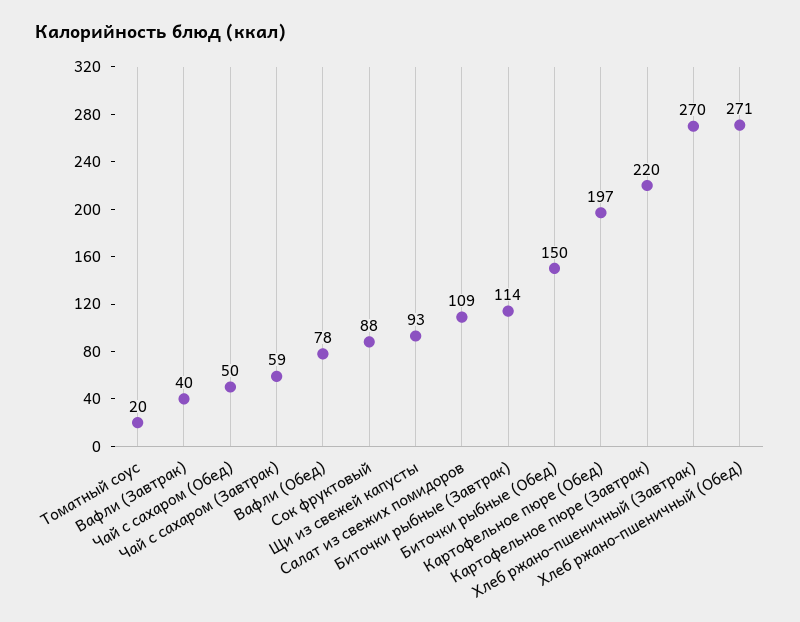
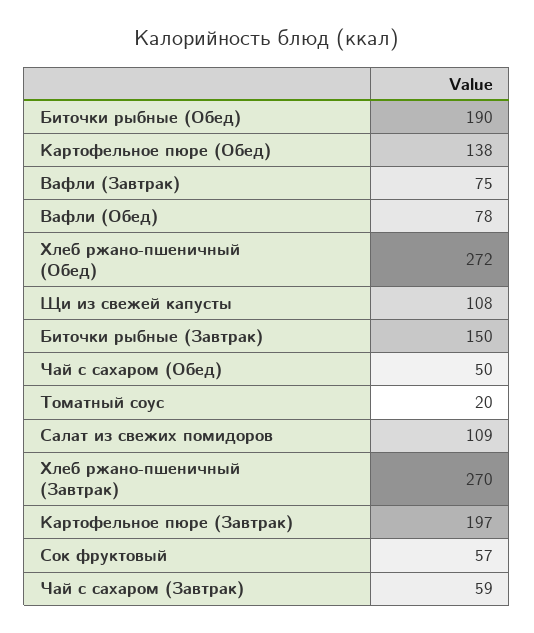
Вафли (Завтрак): 40 -> 75
Сок фруктовый: 88 -> 57
Щи из свежей капусты: 93 -> 108
Биточки рыбные (Завтрак): 114 -> 150
Биточки рыбные (Обед): 150 -> 190
Картофельное пюре (Обед): 197 -> 138
Картофельное пюре (Завтрак): 220 -> 197
Хлеб ржано-пшеничный (Обед): 271 -> 272

